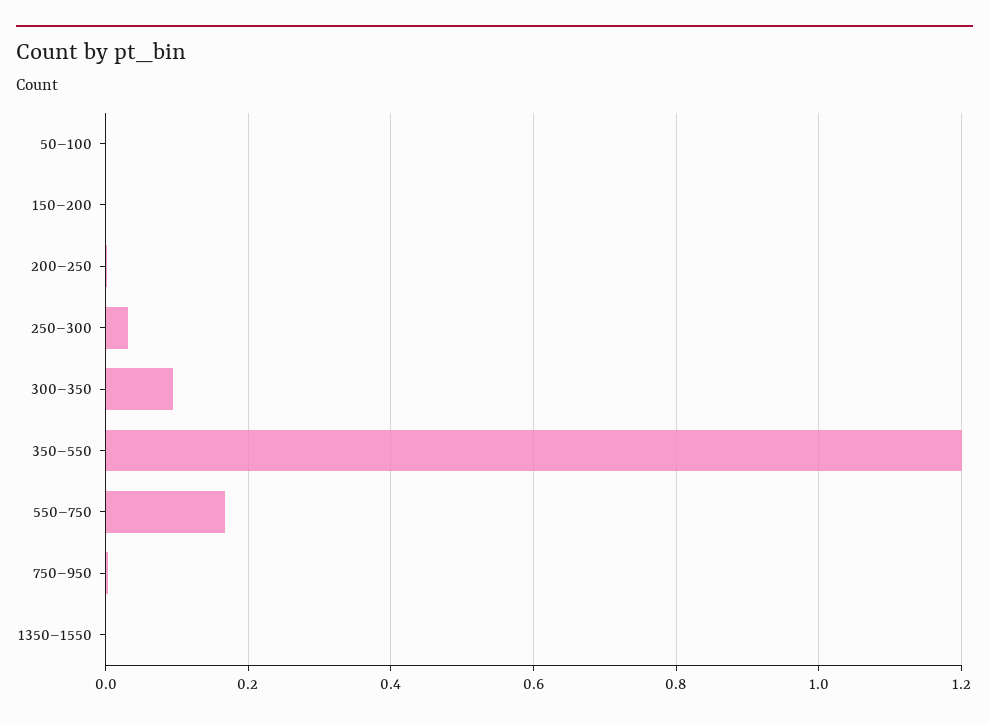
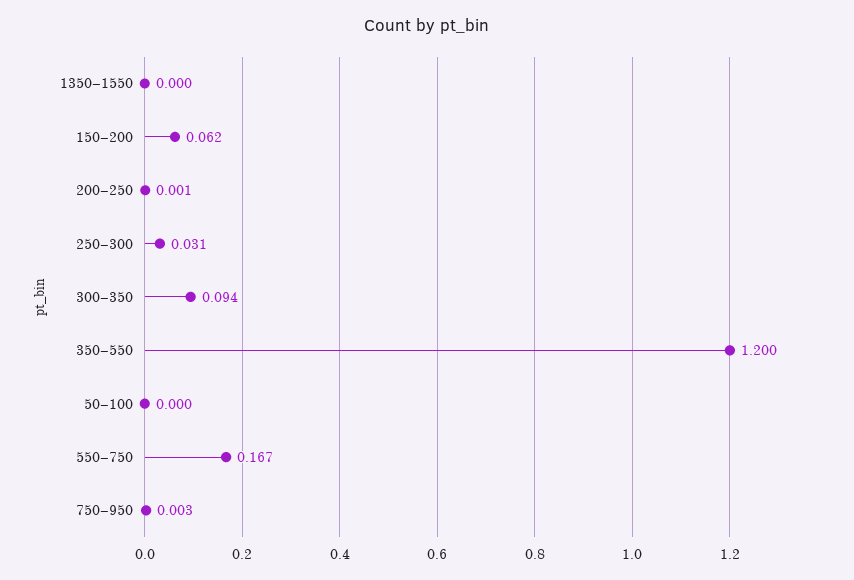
150–200: 0 -> 0.062

